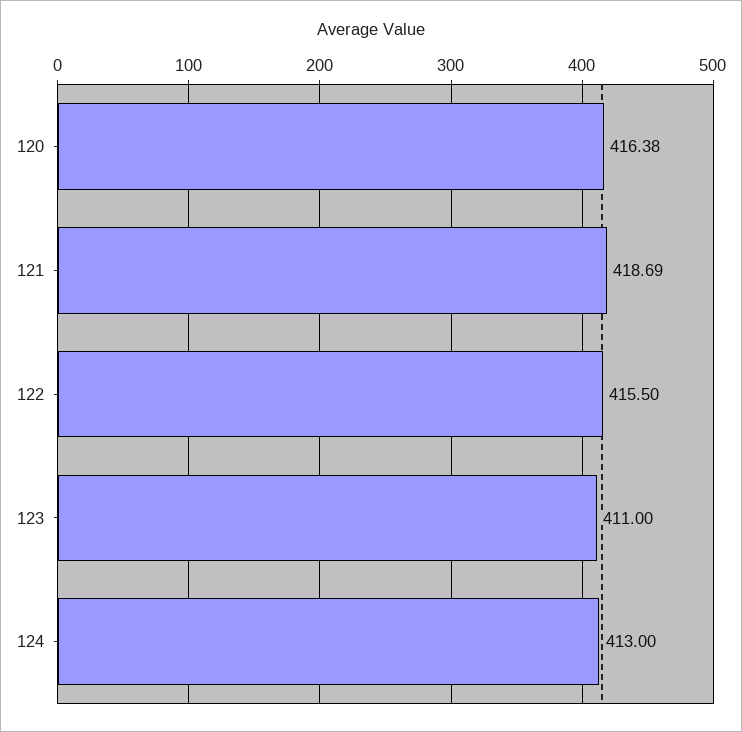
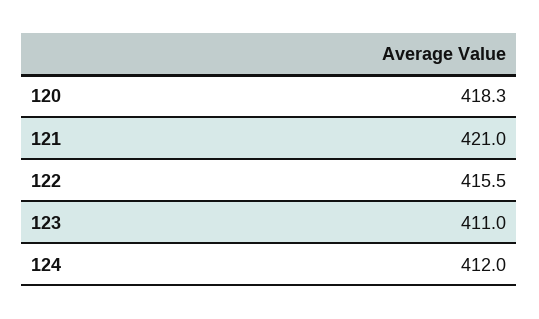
120: 416.38 -> 418.3
121: 418.69 -> 421
124: 413 -> 412

